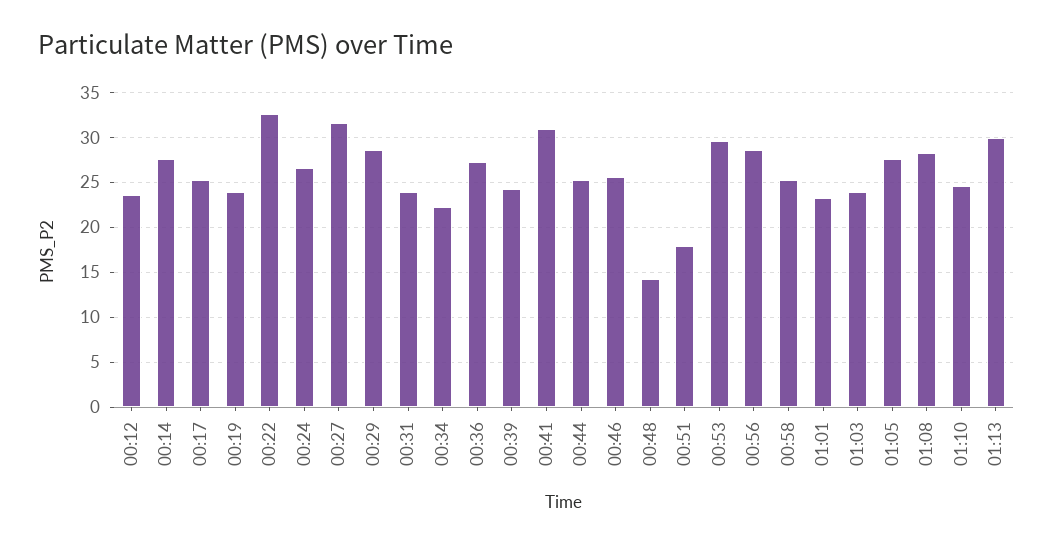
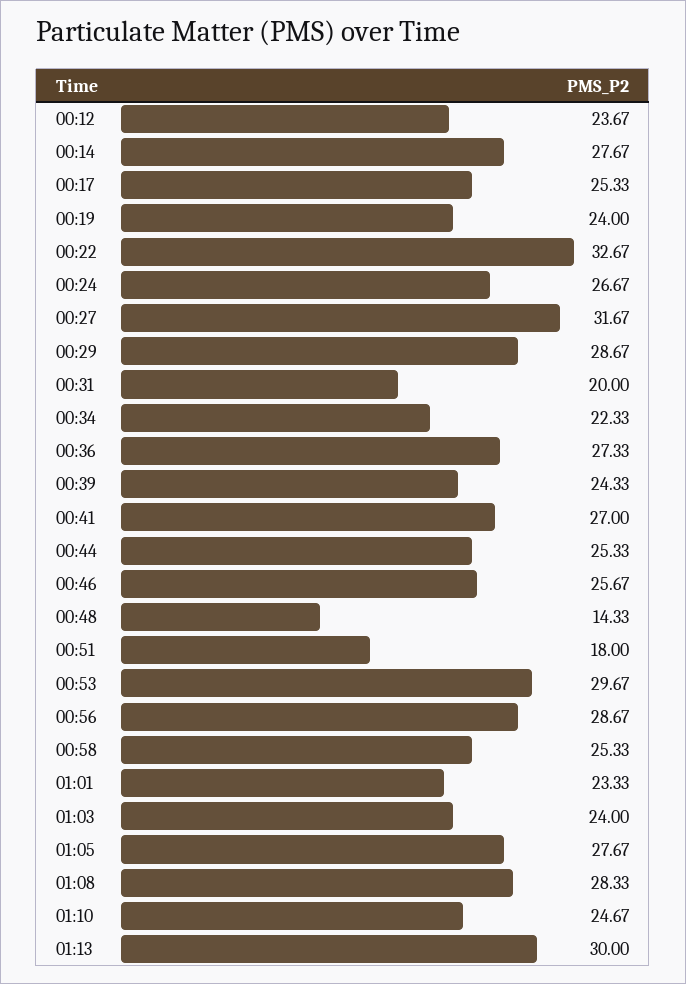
00:31: 24 -> 20
00:41: 31 -> 27

